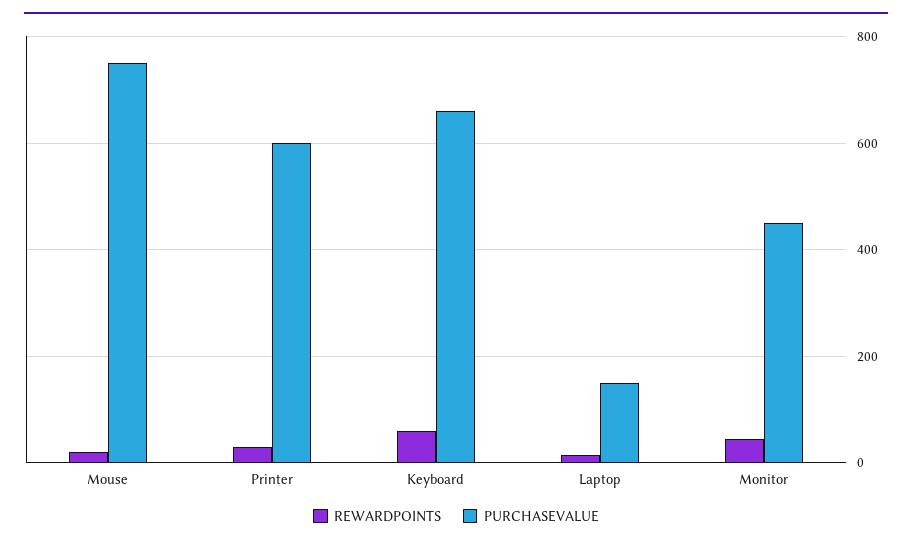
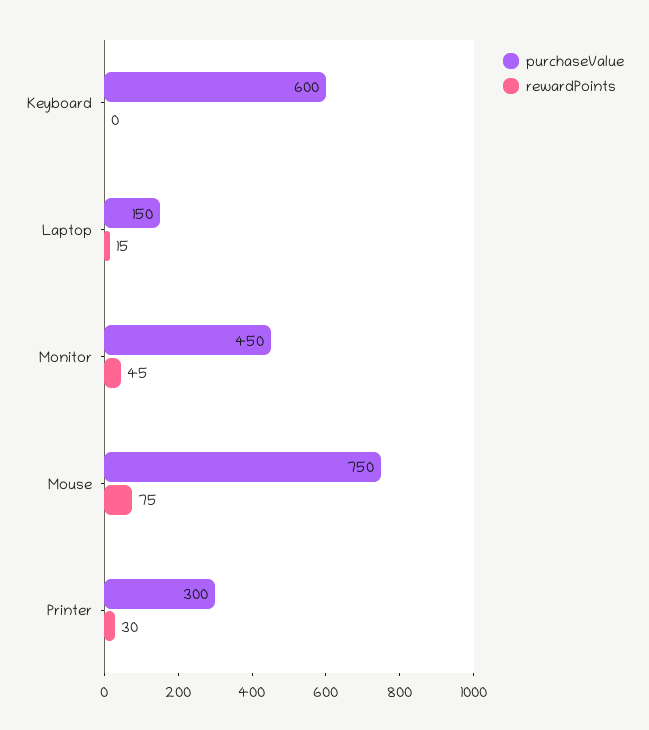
REWARDPOINTS, Mouse: 20 -> 75
PURCHASEVALUE, Printer: 600 -> 300
REWARDPOINTS, Keyboard: 60 -> 0
PURCHASEVALUE, Keyboard: 660 -> 600

